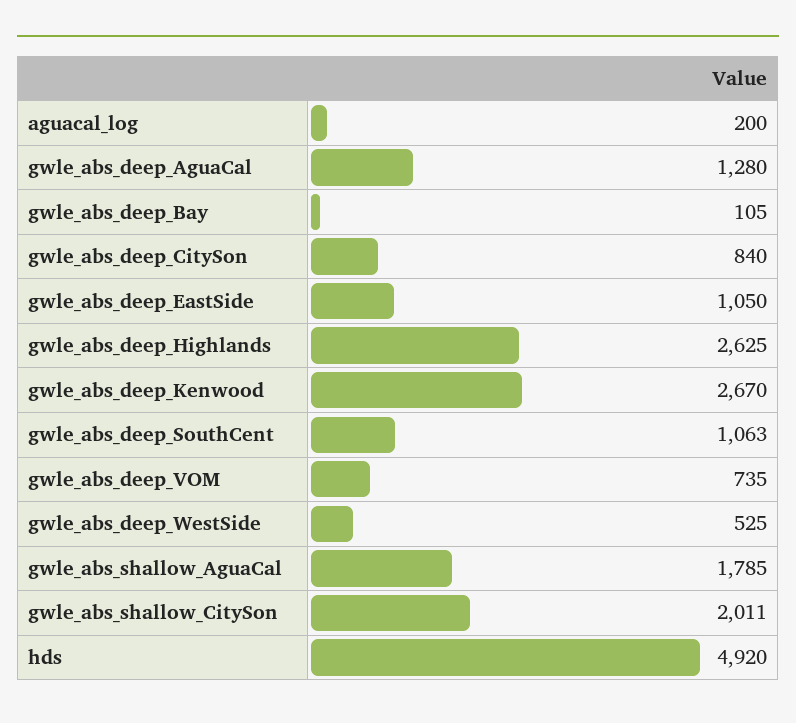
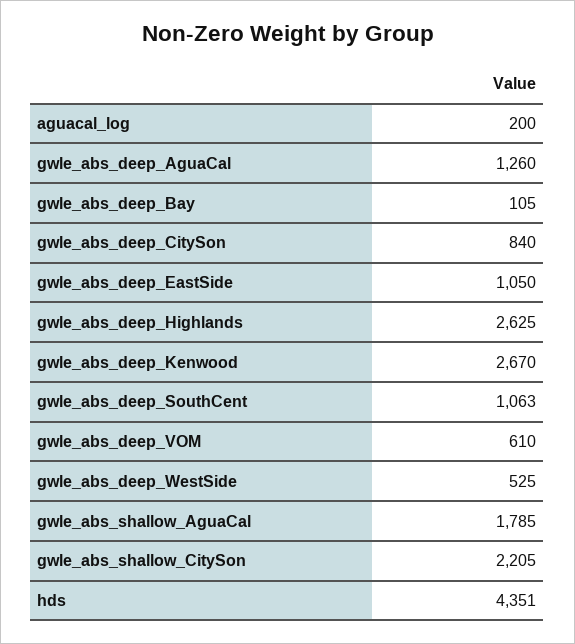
gwle_abs_deep_AguaCal: 1280 -> 1260
gwle_abs_deep_VOM: 735 -> 610
gwle_abs_shallow_CitySon: 2011 -> 2205
hds: 4920 -> 4351

